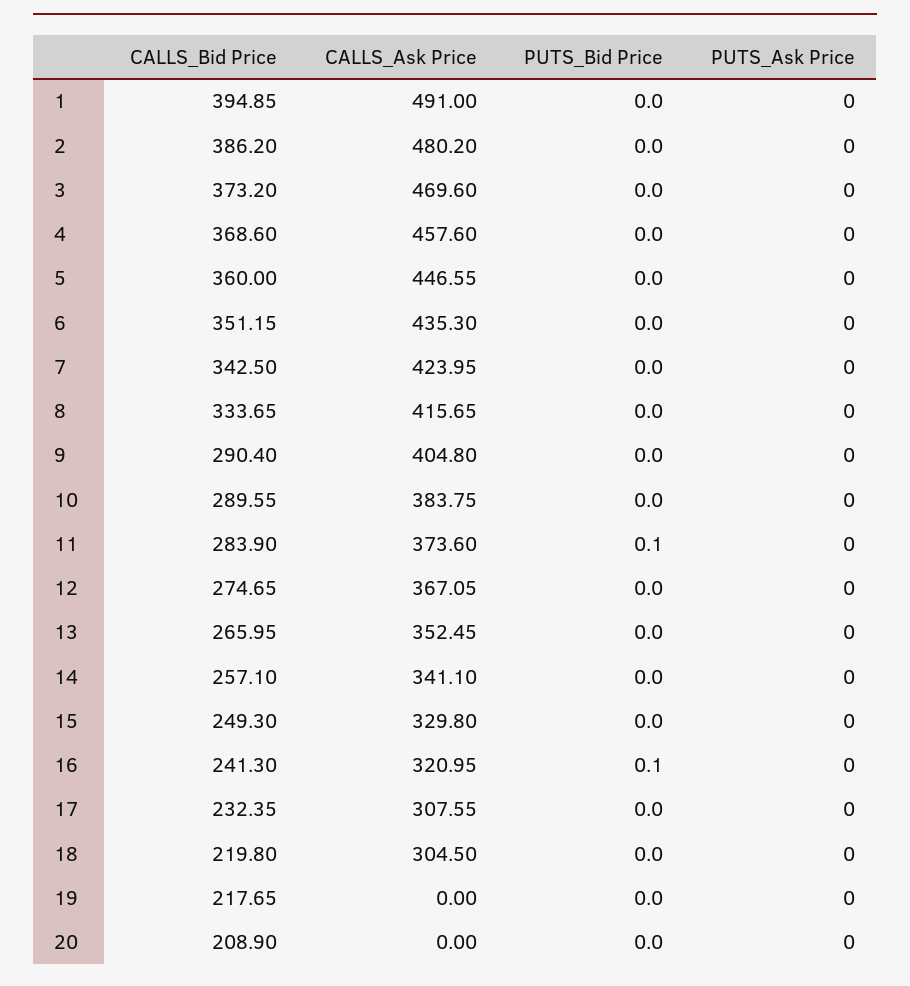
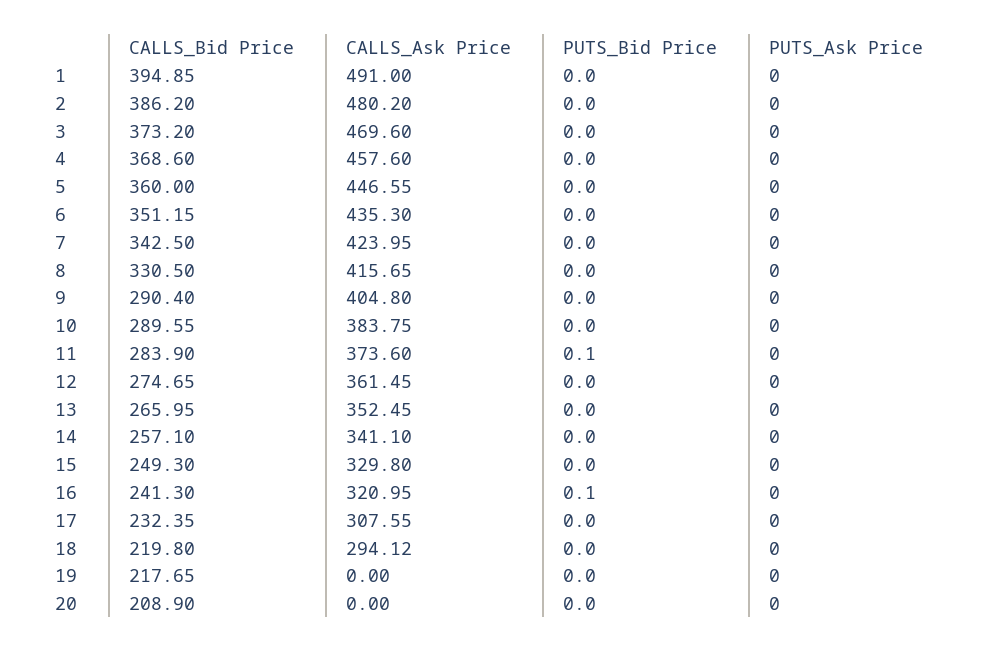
CALLS_Bid Price, 8: 333.65 -> 330.5
CALLS_Ask Price, 12: 367.05 -> 361.45
CALLS_Ask Price, 18: 304.5 -> 294.12

